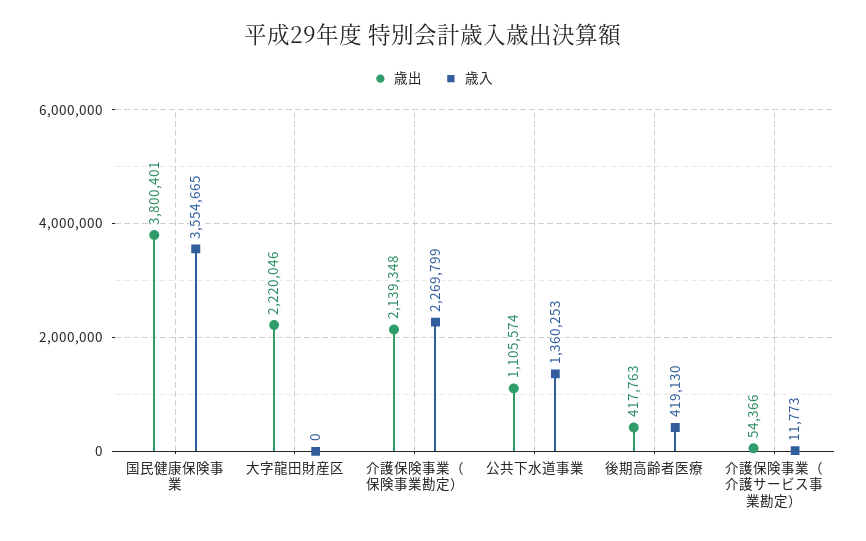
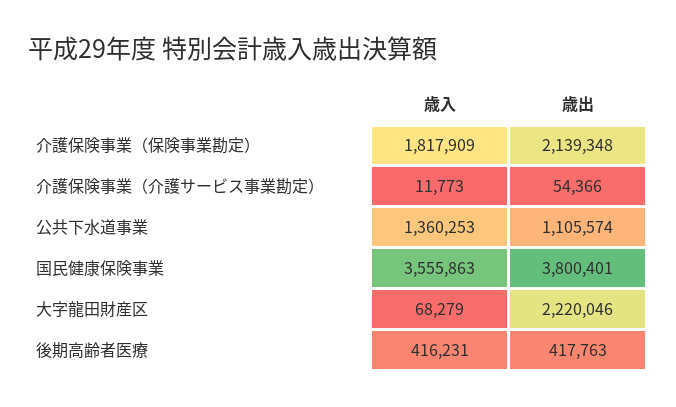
歳入, 国民健康保険事業: 3554665 -> 3555863
歳入, 大字龍田財産区: 0 -> 68279
歳入, 介護保険事業（保険事業勘定）: 2269799 -> 1817909
歳入, 後期高齢者医療: 419130 -> 416231

